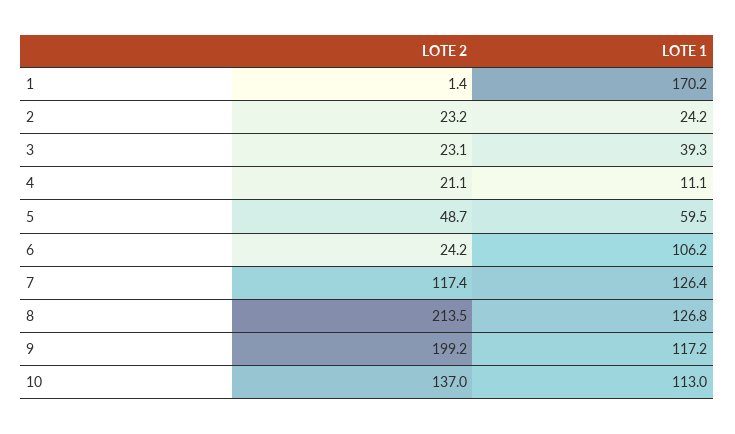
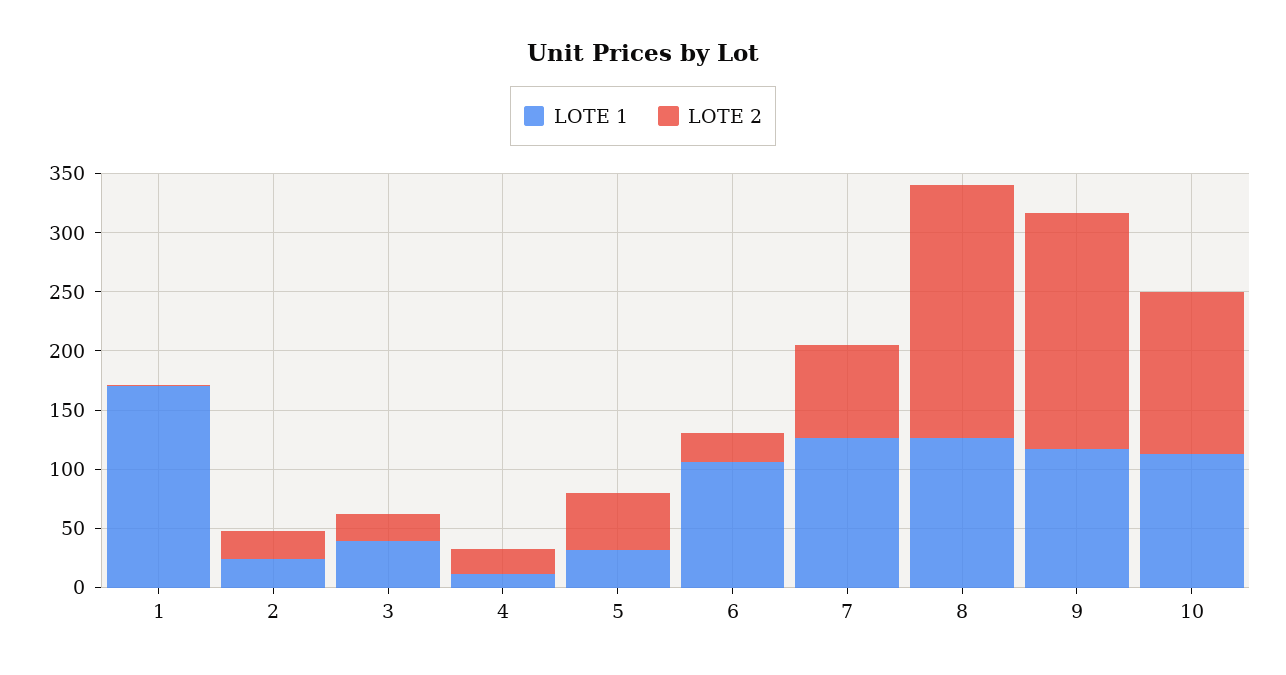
LOTE 1, 5: 59.5 -> 30
LOTE 2, 7: 117.4 -> 80

